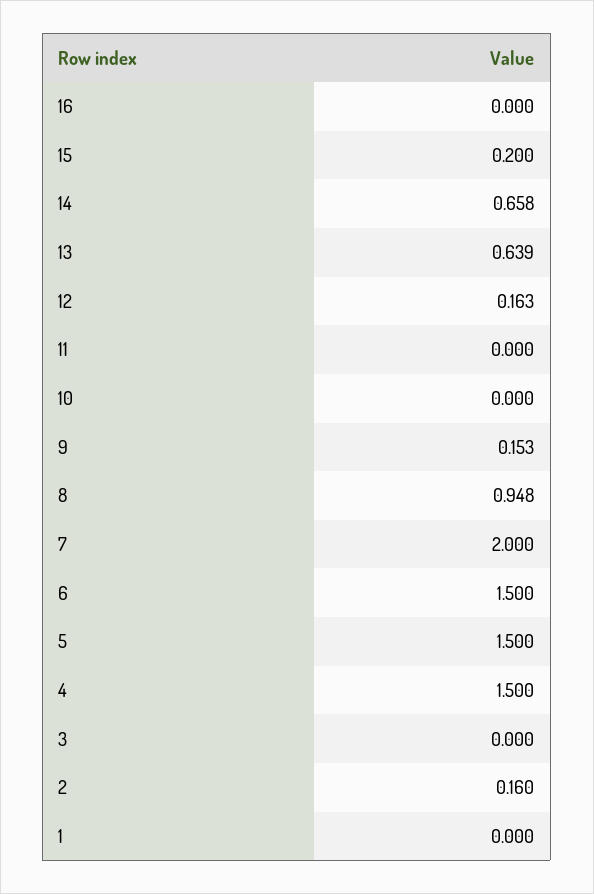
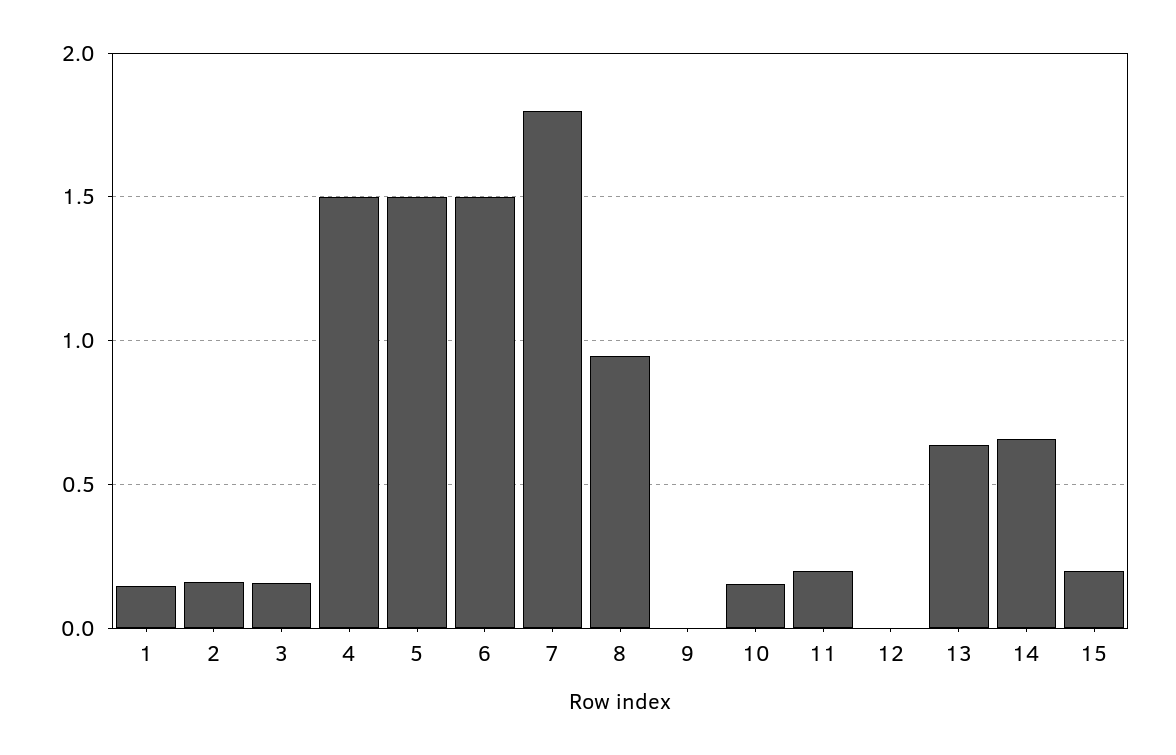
16: 0 -> none
12: 0.163 -> 0
11: 0 -> 0.2
10: 0 -> 0.15
9: 0.153 -> 0
7: 2 -> 1.8
3: 0 -> 0.15
1: 0 -> 0.15

